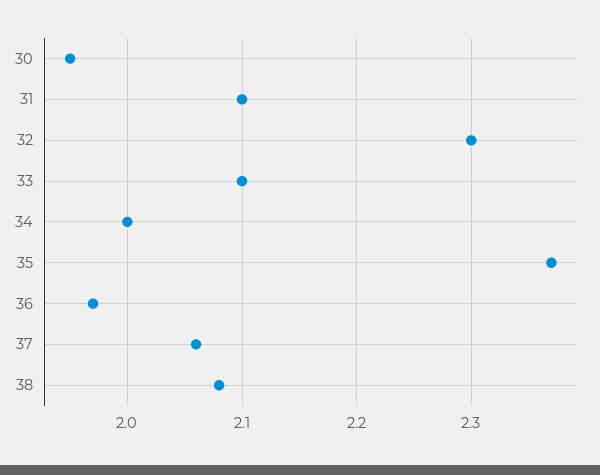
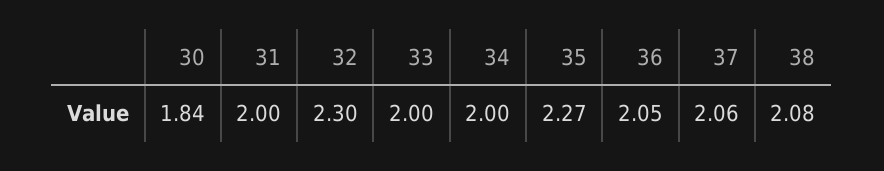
30: 1.95 -> 1.84
31: 2.1 -> 2
33: 2.1 -> 2
35: 2.37 -> 2.27
36: 1.97 -> 2.05

